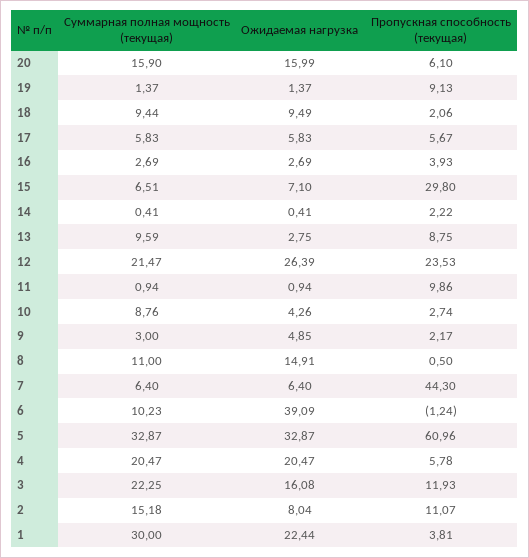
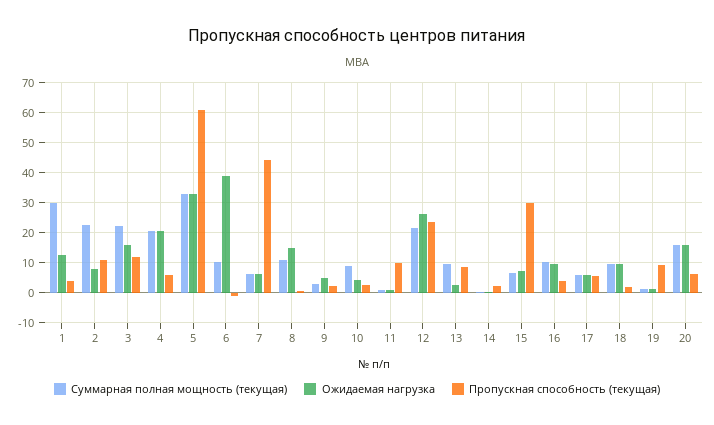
Суммарная полная мощность (текущая), 16: 2.69 -> 10
Ожидаемая нагрузка, 16: 2.69 -> 10
Суммарная полная мощность (текущая), 2: 15.18 -> 22.5
Ожидаемая нагрузка, 1: 22.44 -> 12.5

